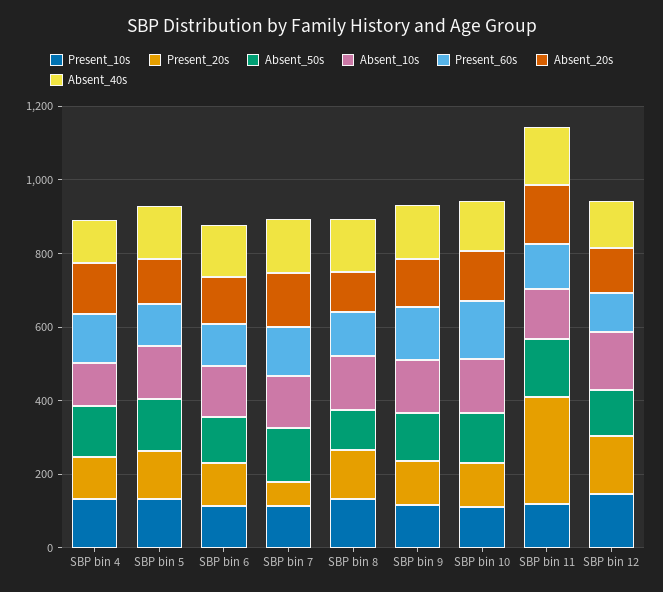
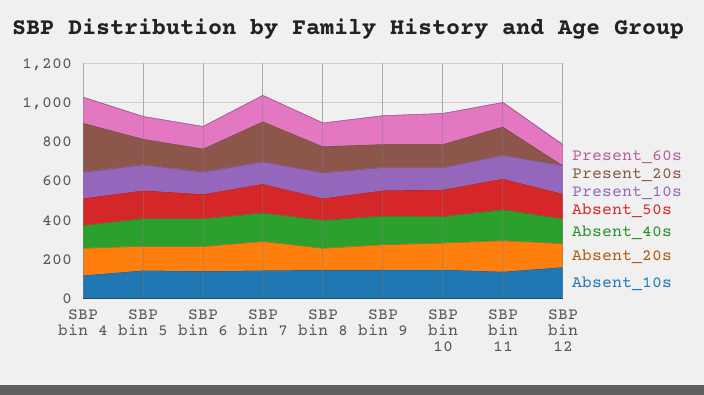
Present_20s, SBP bin 4: 100 -> 250
Present_20s, SBP bin 7: 50 -> 200
Present_20s, SBP bin 11: 300 -> 150
Present_20s, SBP bin 12: 150 -> 0

